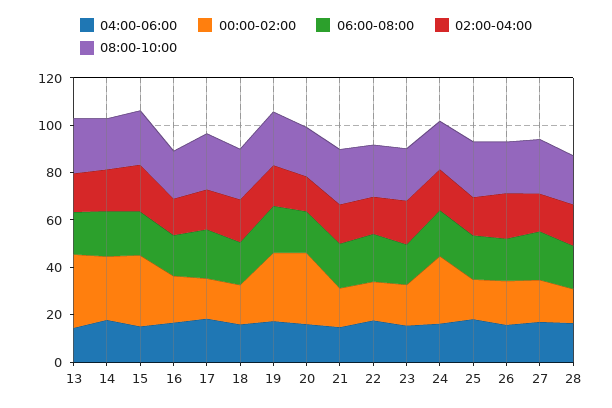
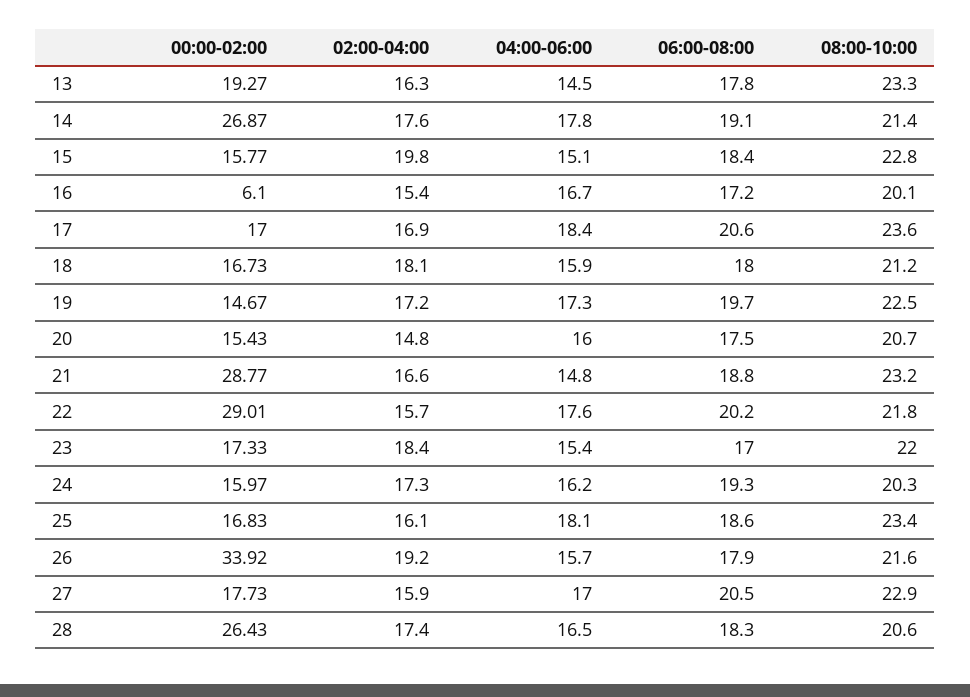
00:00-02:00, 13: 30 -> 19.27
00:00-02:00, 15: 30 -> 15.77
00:00-02:00, 16: 20 -> 6.1
00:00-02:00, 19: 30 -> 14.67
00:00-02:00, 20: 30 -> 15.43
00:00-02:00, 21: 15 -> 28.77
00:00-02:00, 22: 15 -> 29.01
00:00-02:00, 24: 30 -> 15.97
00:00-02:00, 26: 20 -> 33.92
00:00-02:00, 28: 15 -> 26.43

